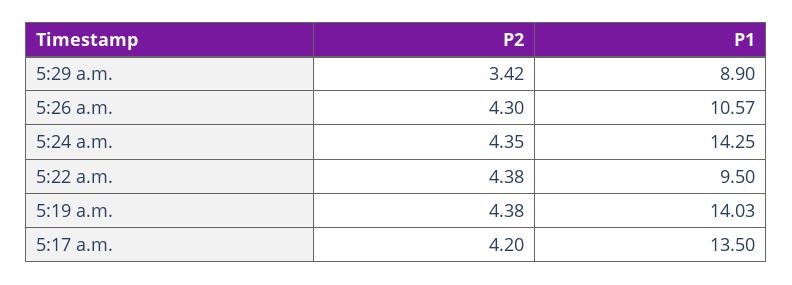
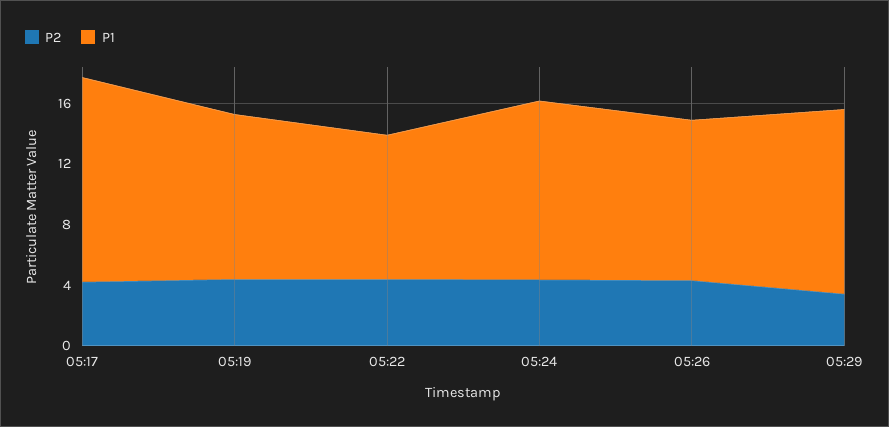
P1, 5:29 a.m.: 8.9 -> 12
P1, 5:24 a.m.: 14.25 -> 12
P1, 5:19 a.m.: 14.03 -> 11

